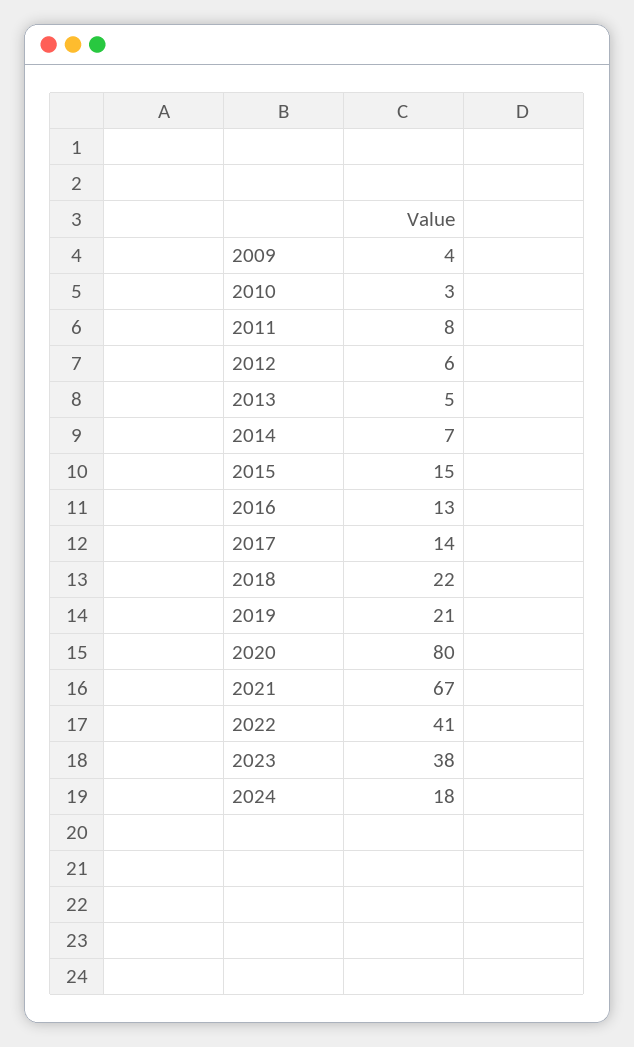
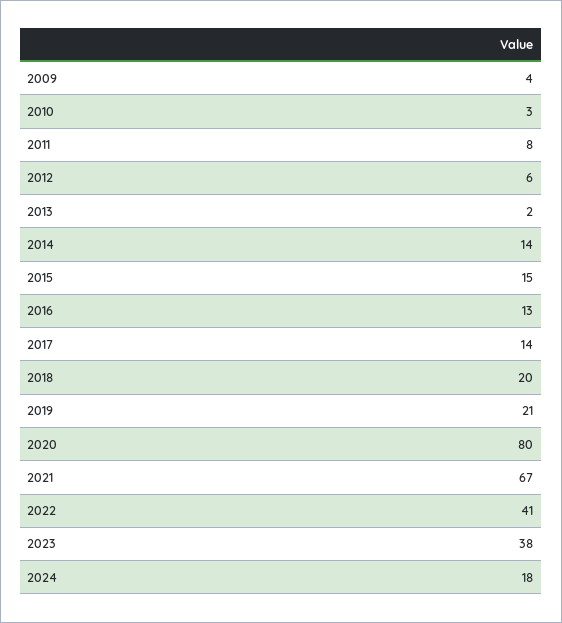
2013: 5 -> 2
2014: 7 -> 14
2018: 22 -> 20

